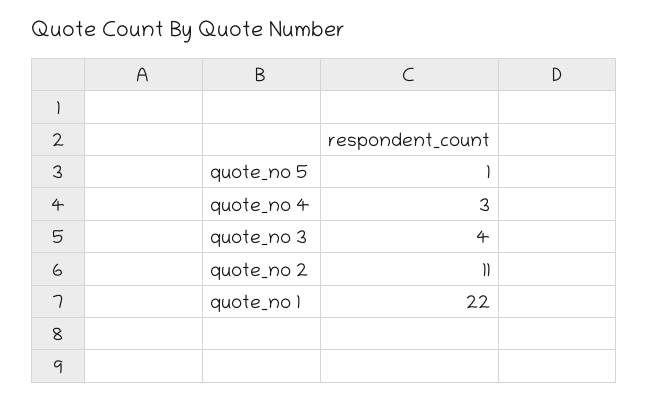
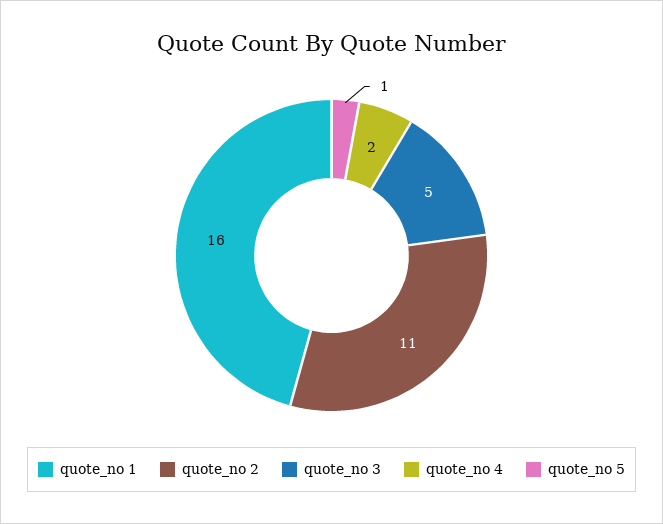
quote_no 4: 3 -> 2
quote_no 3: 4 -> 5
quote_no 1: 22 -> 16

